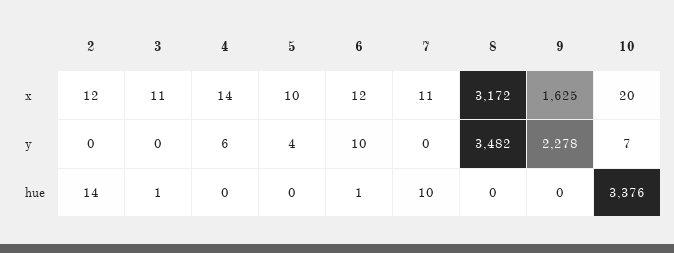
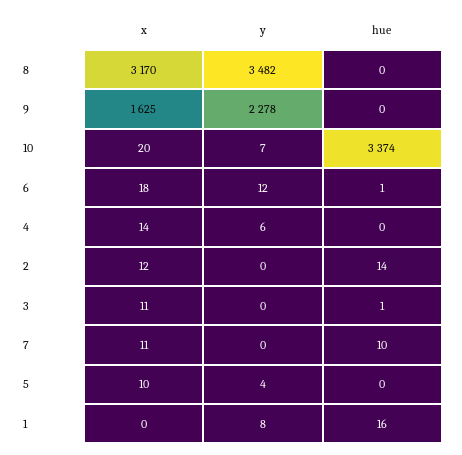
6, x: 12 -> 18
8, x: 3172 -> 3170
6, y: 10 -> 12
10, hue: 3376 -> 3374
1, x: none -> 0
1, y: none -> 8
1, hue: none -> 16

